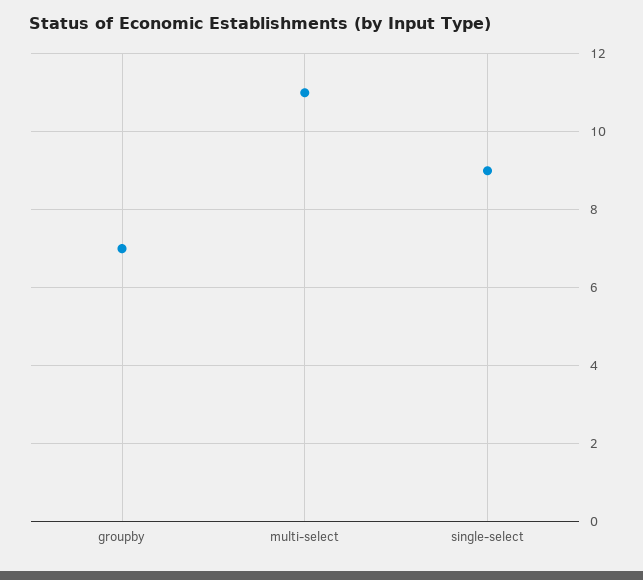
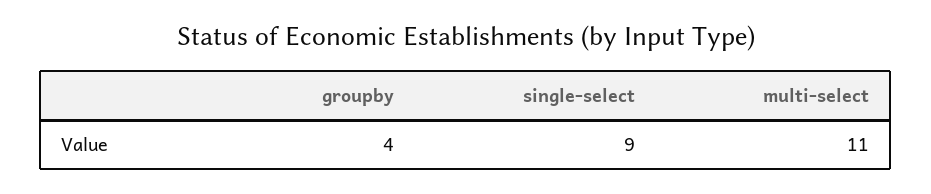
groupby: 7 -> 4

